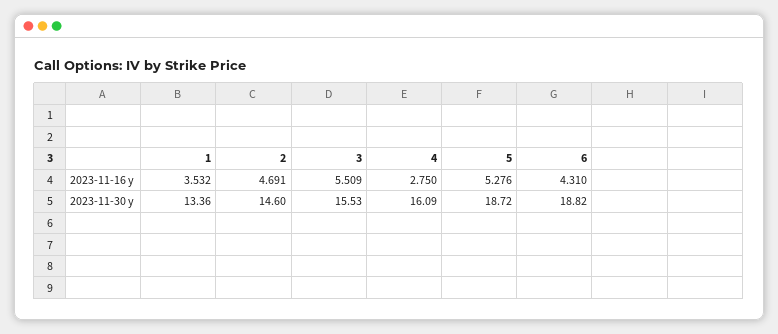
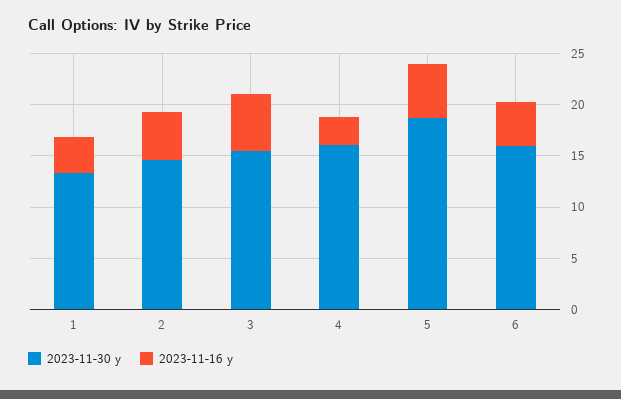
2023-11-30 y, 6: 18.82 -> 16

